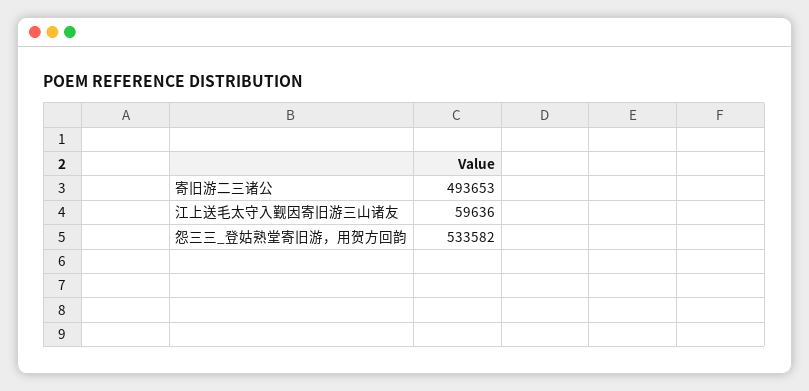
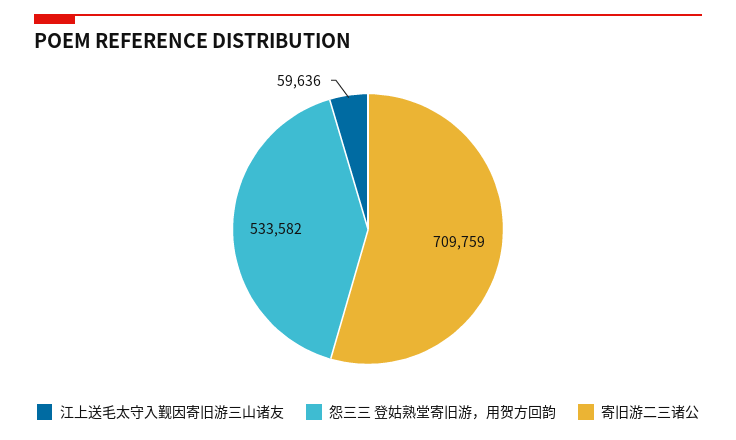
寄旧游二三诸公: 493653 -> 709759

